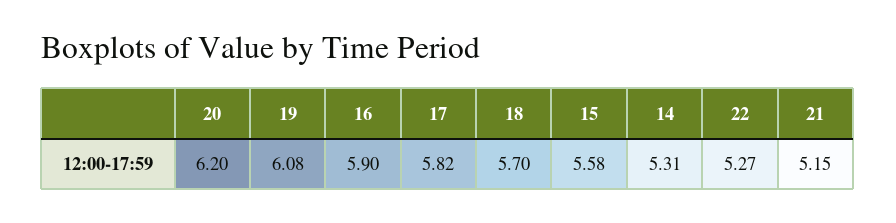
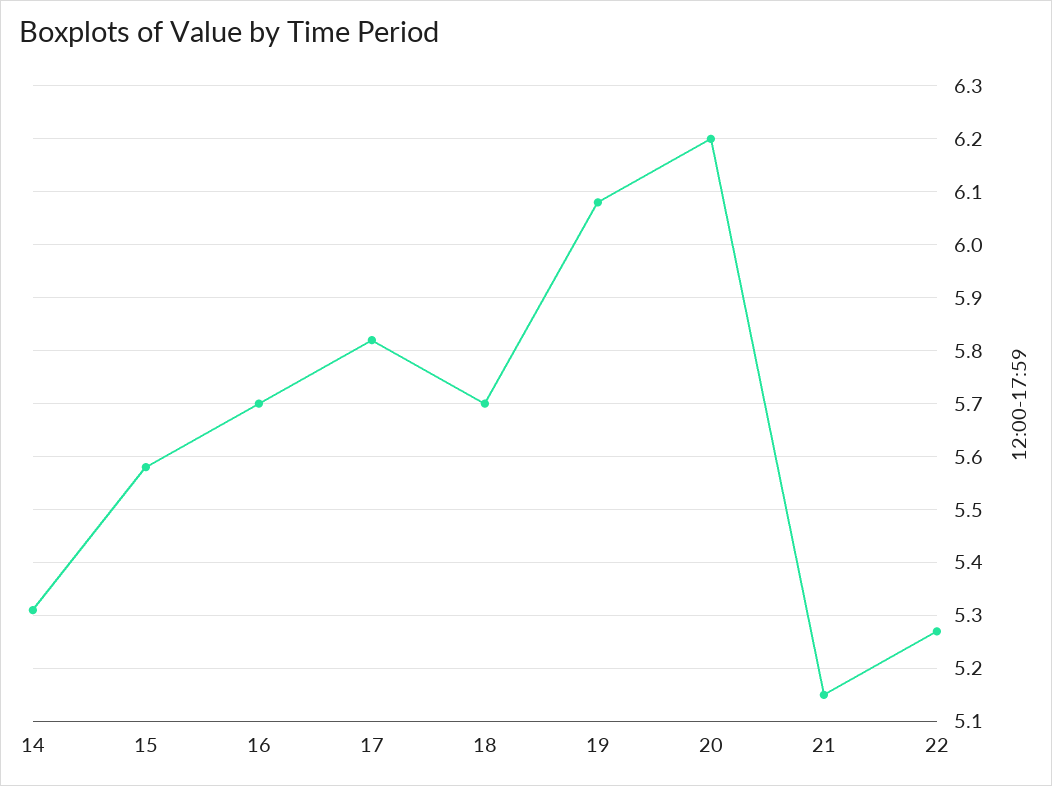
16: 5.9 -> 5.7

